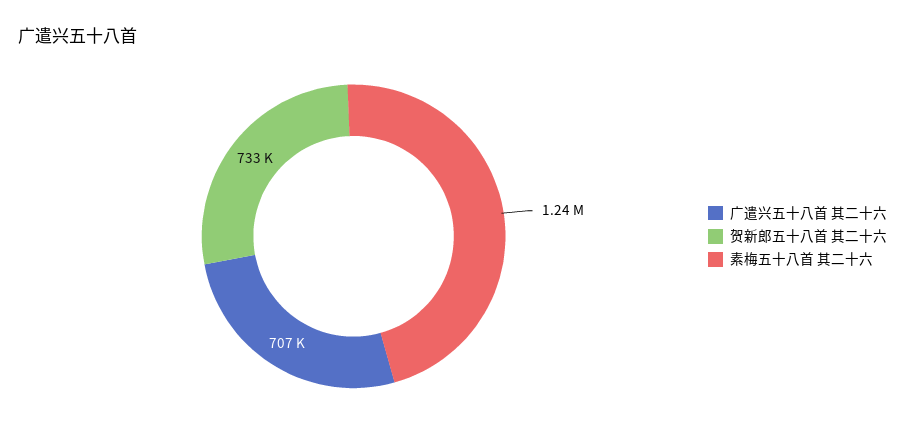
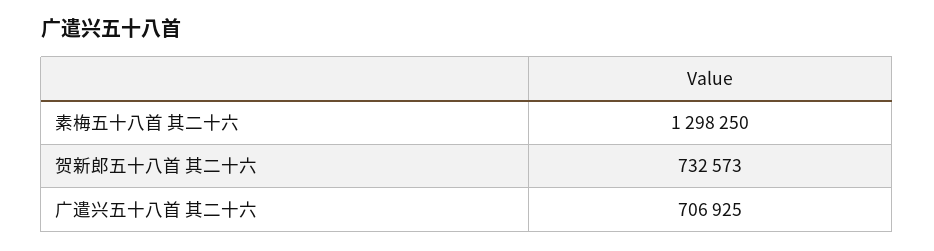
素梅五十八首 其二十六: 1240000 -> 1298250

